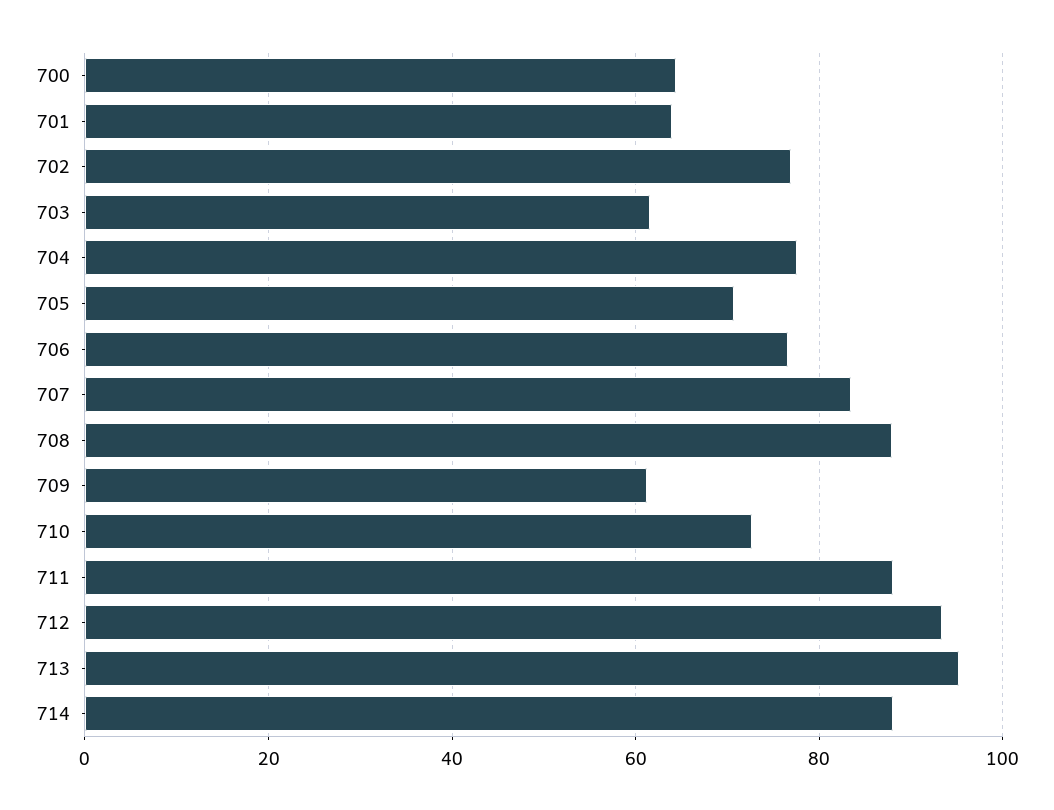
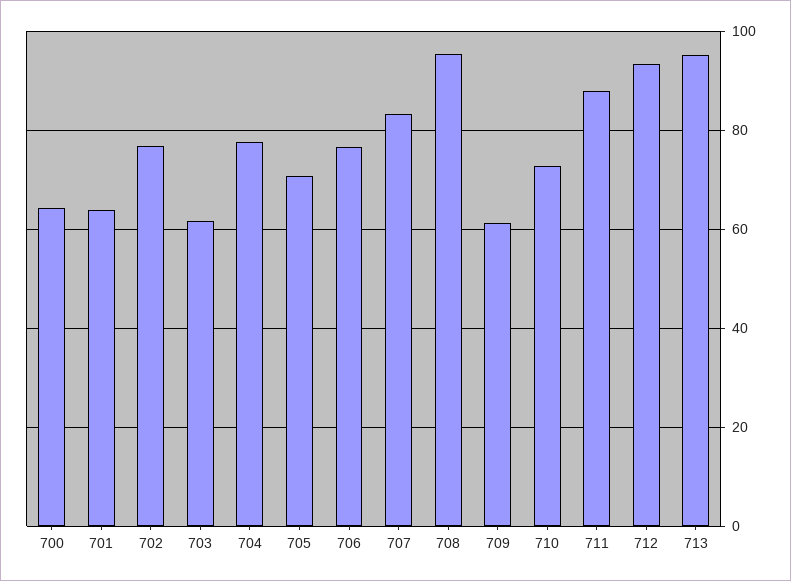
708: 88 -> 96
714: 88 -> none

